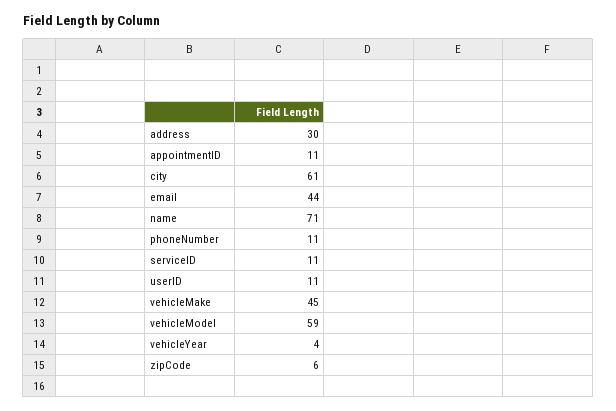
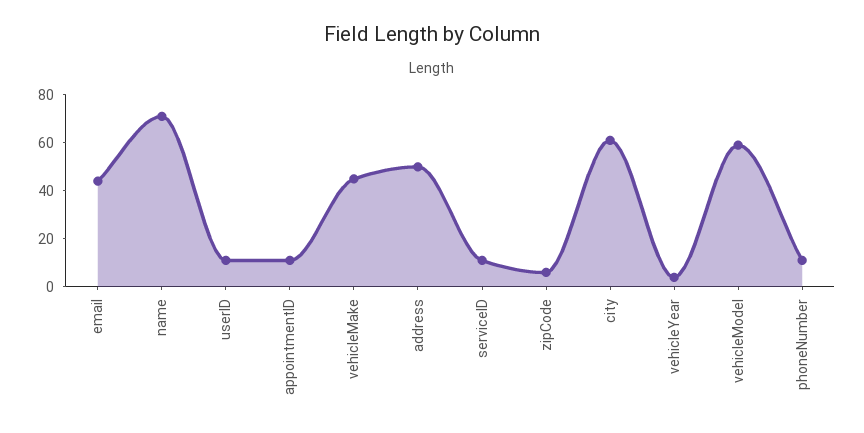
address: 30 -> 50

